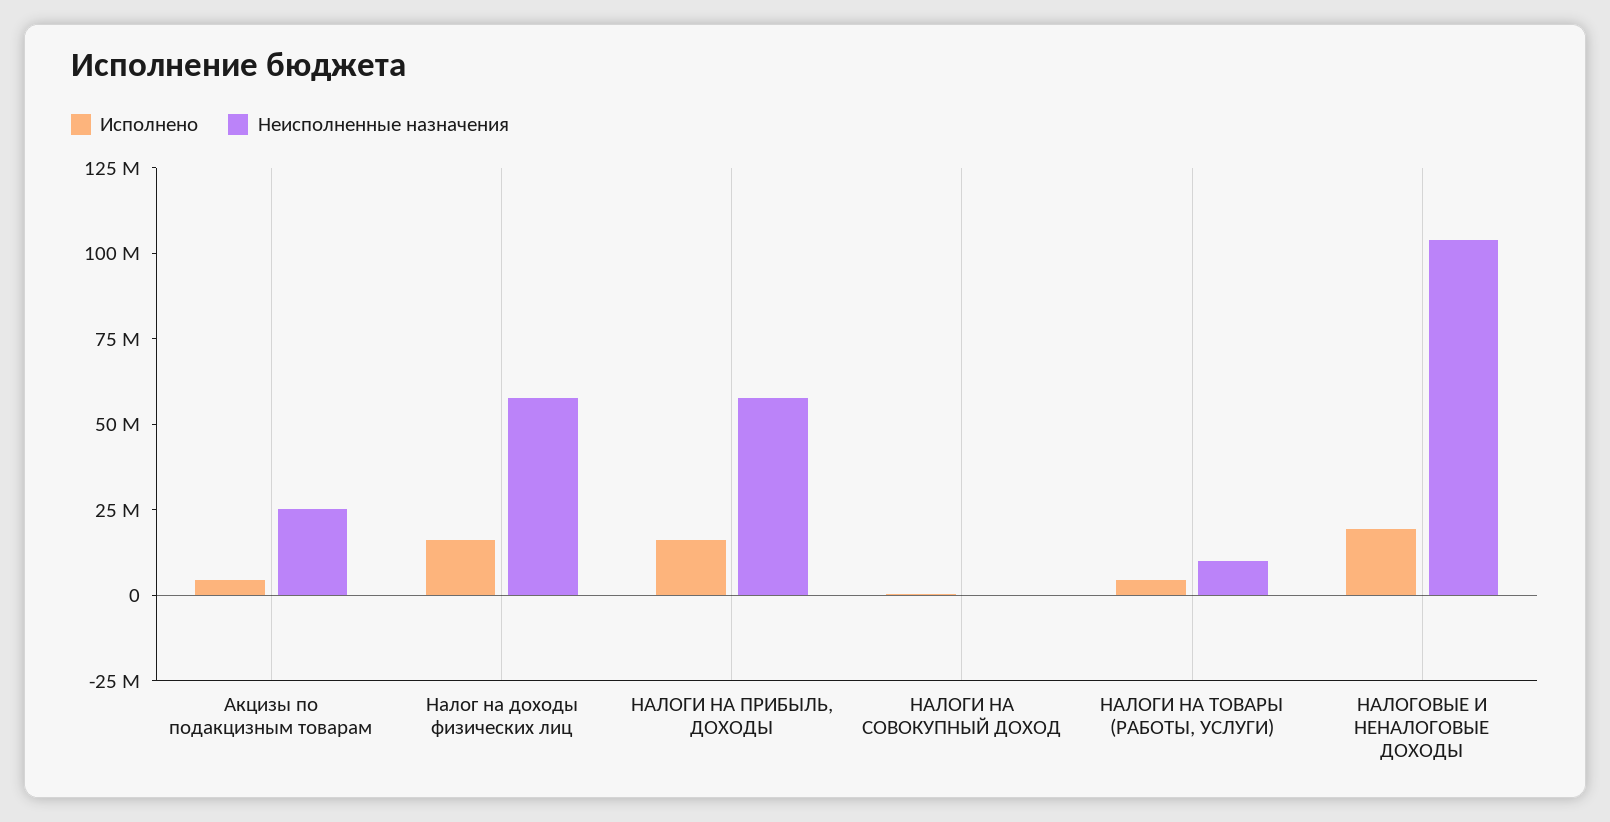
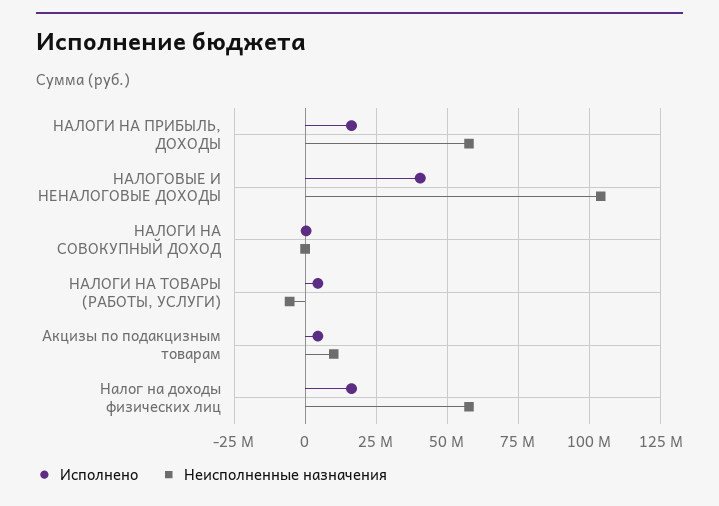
Неисполненные назначения, Акцизы по подакцизным товарам: 25000000 -> 10000000
Неисполненные назначения, НАЛОГИ НА ТОВАРЫ (РАБОТЫ, УСЛУГИ): 10000000 -> -5000000
Исполнено, НАЛОГОВЫЕ И НЕНАЛОГОВЫЕ ДОХОДЫ: 20000000 -> 40000000

